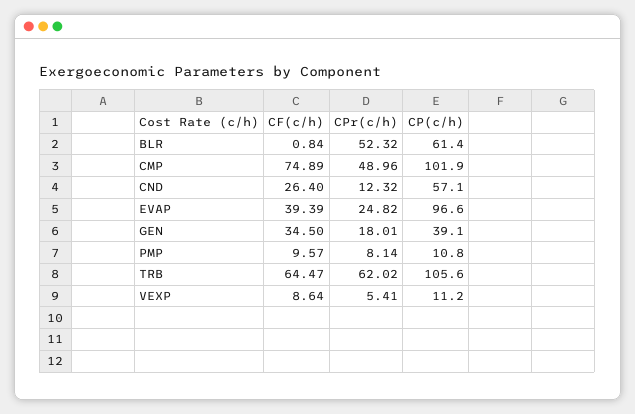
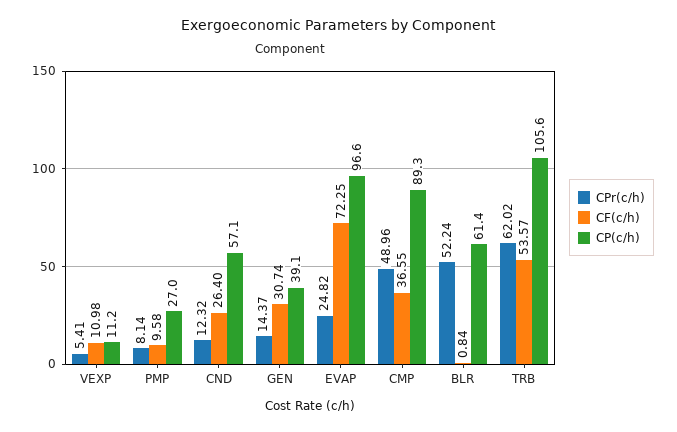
CPr(c/h), BLR: 52.32 -> 52.24
CF(c/h), CMP: 74.89 -> 36.55
CP(c/h), CMP: 101.9 -> 89.3
CF(c/h), EVAP: 39.39 -> 72.25
CF(c/h), GEN: 34.5 -> 30.74
CPr(c/h), GEN: 18.01 -> 14.37
CF(c/h), PMP: 9.57 -> 9.58
CP(c/h), PMP: 10.8 -> 27
CF(c/h), TRB: 64.47 -> 53.57
CF(c/h), VEXP: 8.64 -> 10.98

